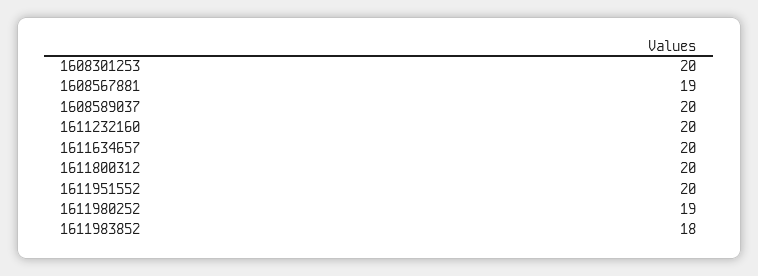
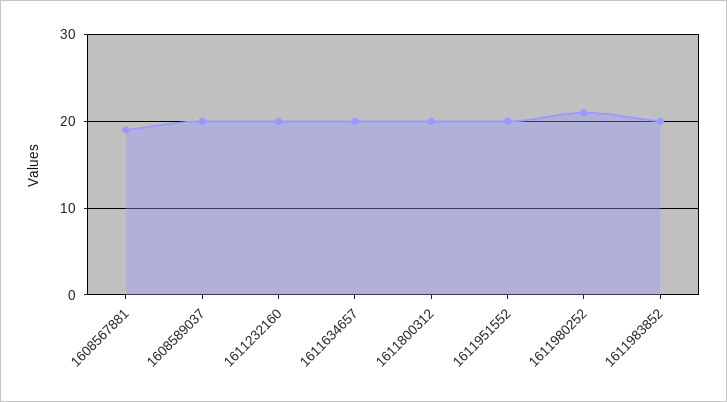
1608301253: 20 -> none
1611980252: 19 -> 21
1611983852: 18 -> 20

